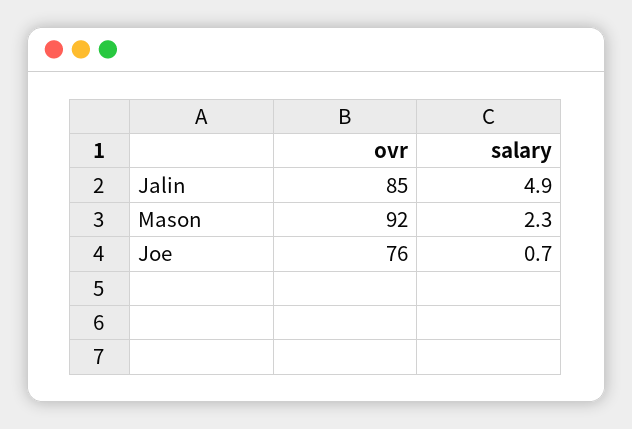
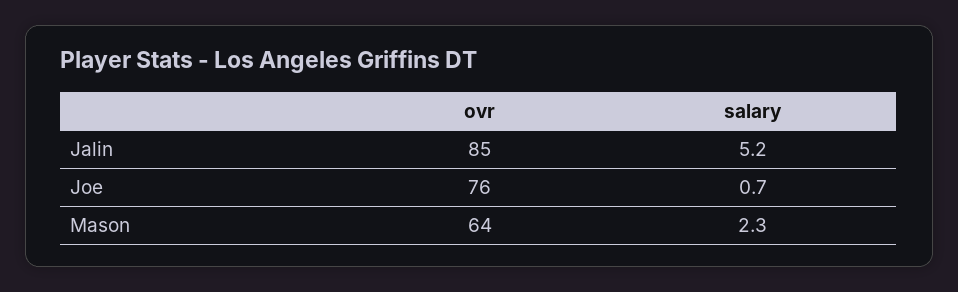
salary, Jalin: 4.9 -> 5.2
ovr, Mason: 92 -> 64

